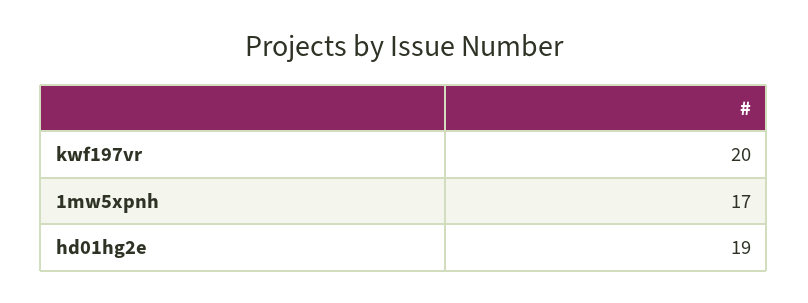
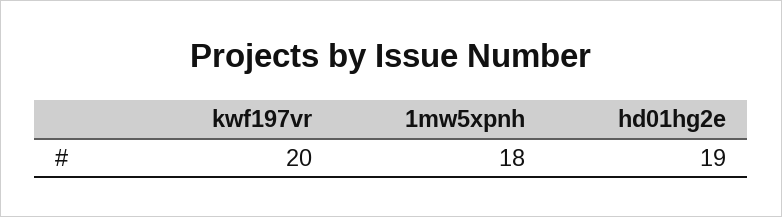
1mw5xpnh: 17 -> 18

